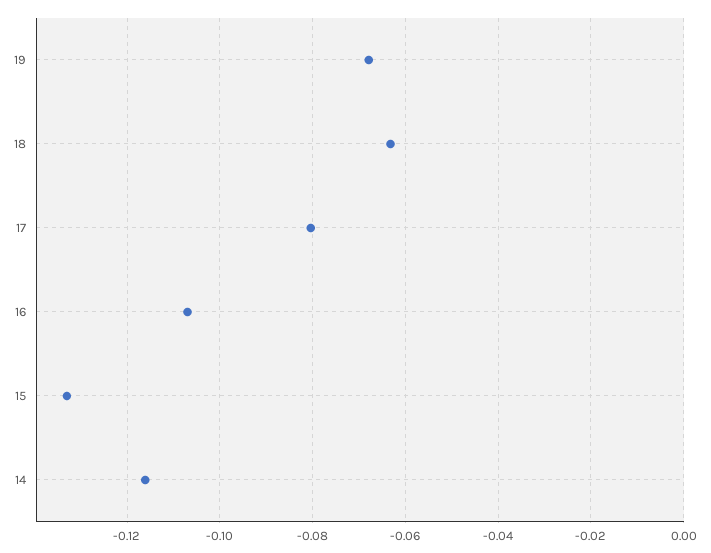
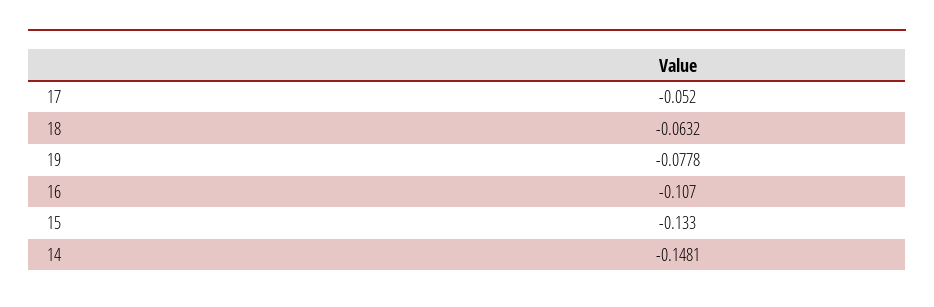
19: -0.068 -> -0.0778
17: -0.08 -> -0.052
14: -0.116 -> -0.1481

